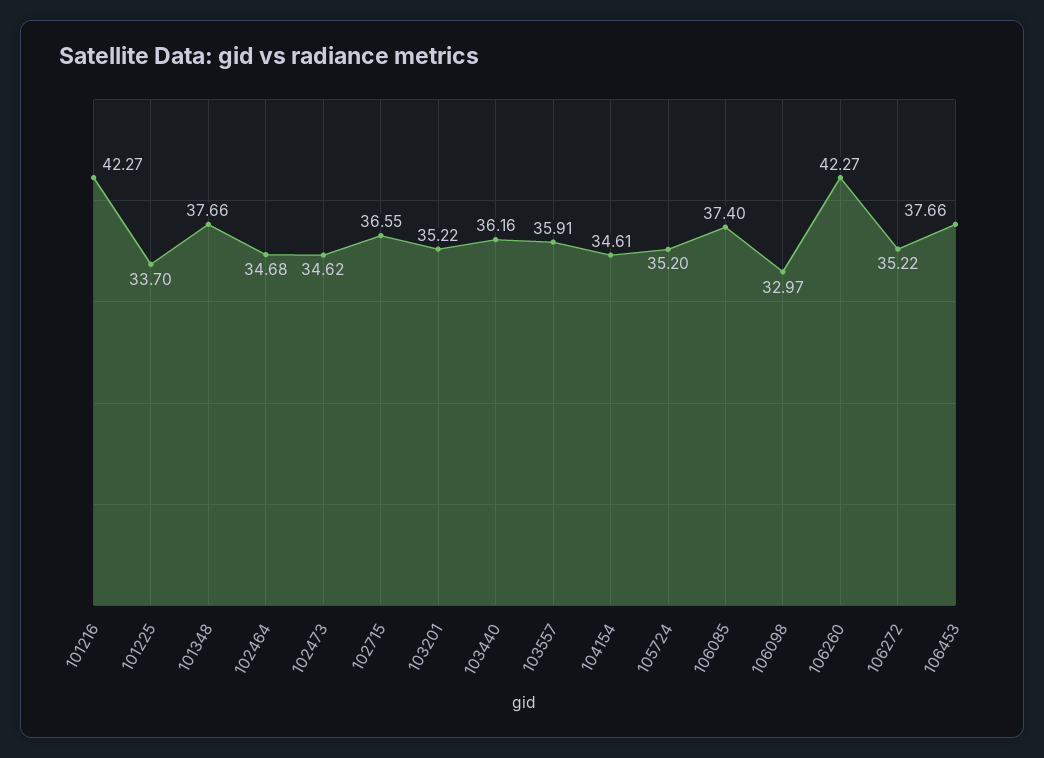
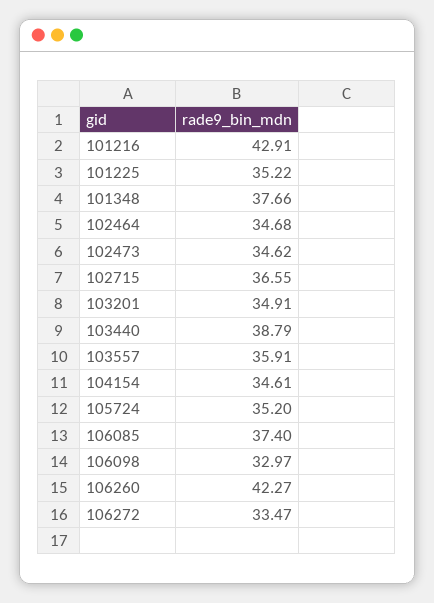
101216: 42.27 -> 42.91
101225: 33.7 -> 35.22
103201: 35.22 -> 34.91
103440: 36.16 -> 38.79
106272: 35.22 -> 33.47
106453: 37.66 -> none

